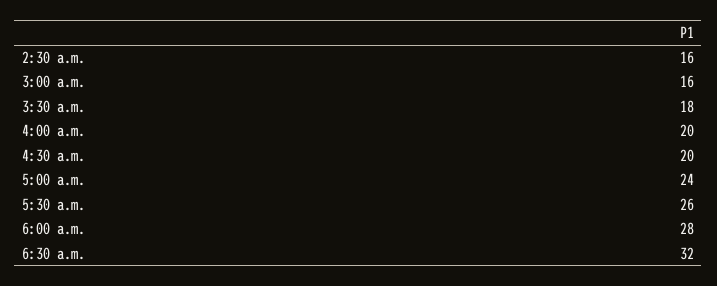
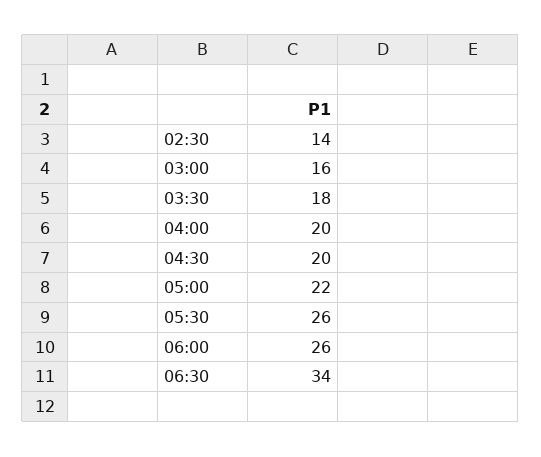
2:30 a.m.: 16 -> 14
5:00 a.m.: 24 -> 22
6:00 a.m.: 28 -> 26
6:30 a.m.: 32 -> 34

